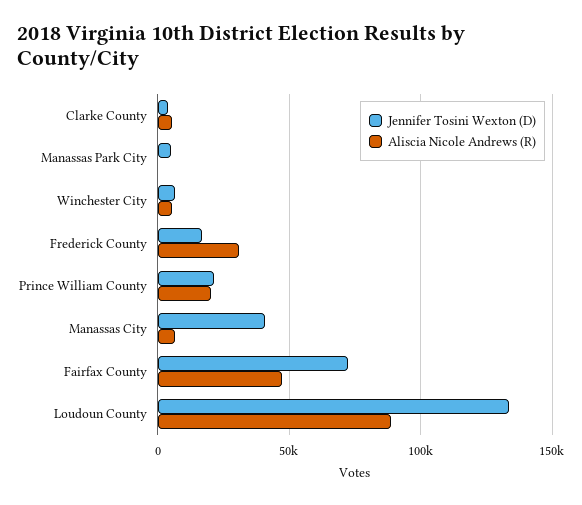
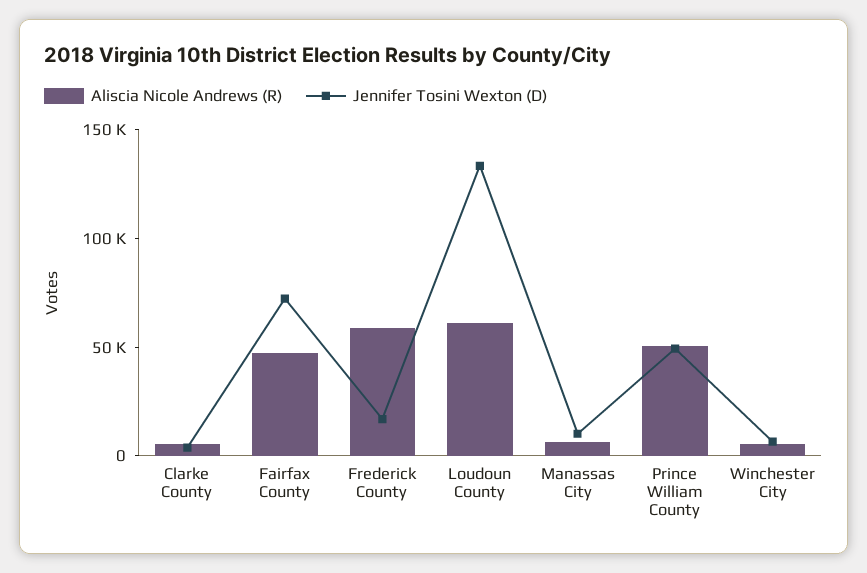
Jennifer Tosini Wexton (D), Manassas Park City: 5000 -> none
Aliscia Nicole Andrews (R), Manassas Park City: 0 -> none
Aliscia Nicole Andrews (R), Frederick County: 30000 -> 60000
Jennifer Tosini Wexton (D), Prince William County: 20000 -> 50000
Aliscia Nicole Andrews (R), Prince William County: 20000 -> 50000
Jennifer Tosini Wexton (D), Manassas City: 40000 -> 10000
Aliscia Nicole Andrews (R), Loudoun County: 90000 -> 60000

